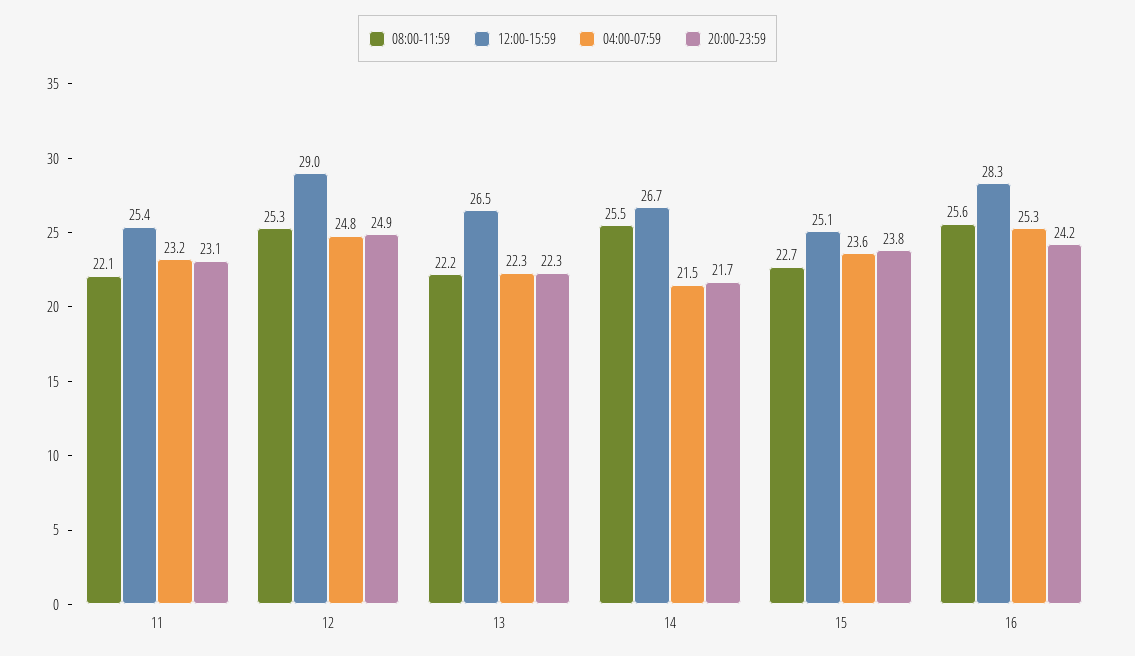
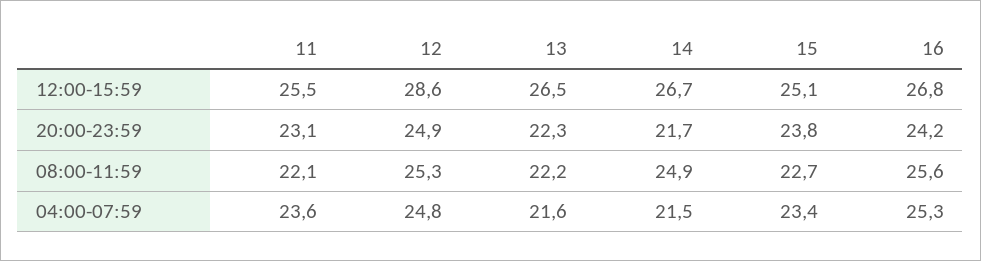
12:00-15:59, 11: 25.4 -> 25.5
04:00-07:59, 11: 23.2 -> 23.6
12:00-15:59, 12: 29 -> 28.6
04:00-07:59, 13: 22.3 -> 21.6
08:00-11:59, 14: 25.5 -> 24.9
04:00-07:59, 15: 23.6 -> 23.4
12:00-15:59, 16: 28.3 -> 26.8

